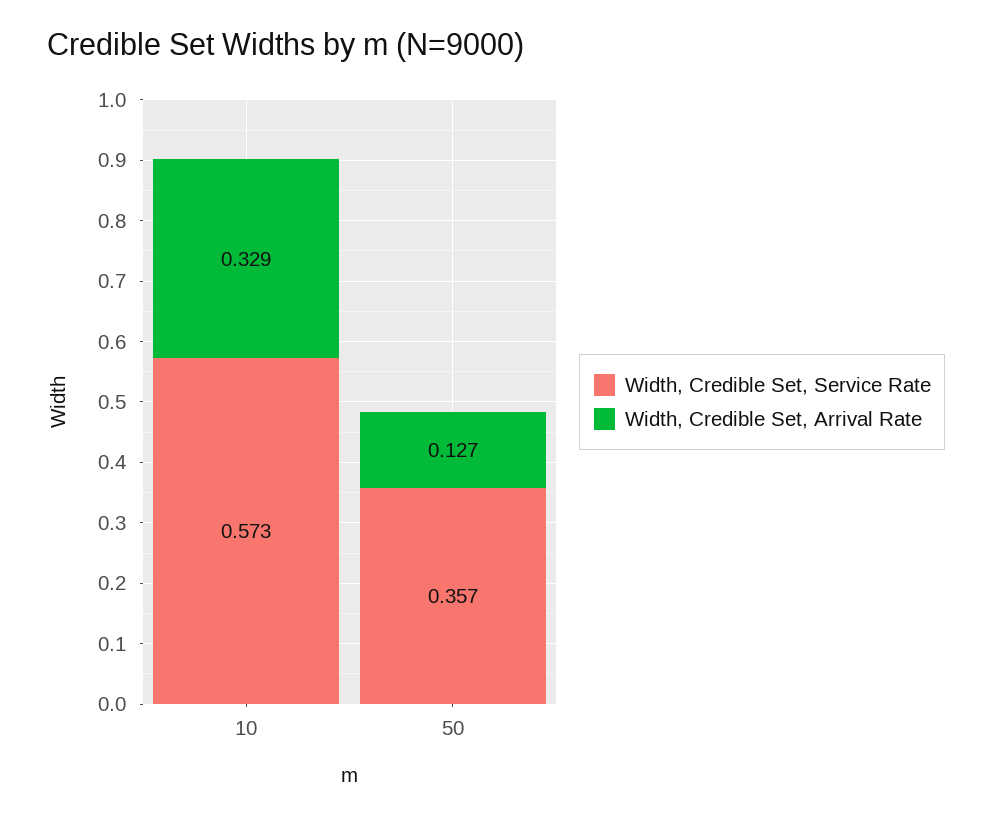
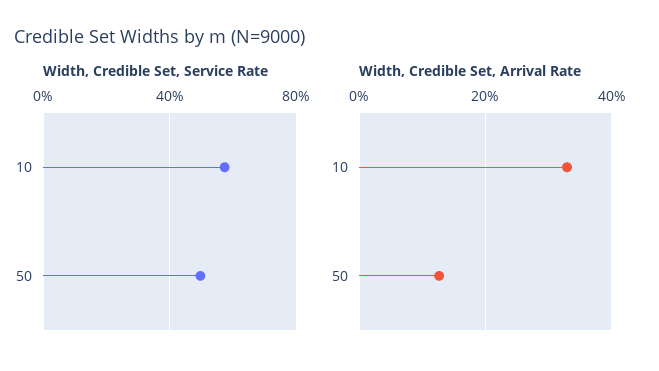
Width, Credible Set, Service Rate, 50: 0.357 -> 0.5

